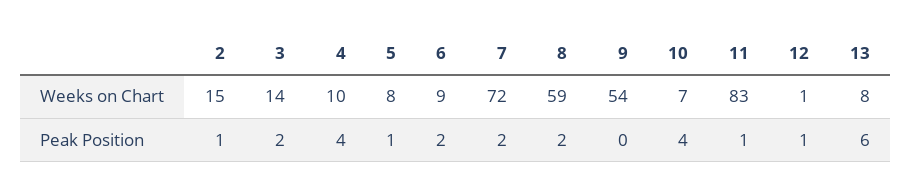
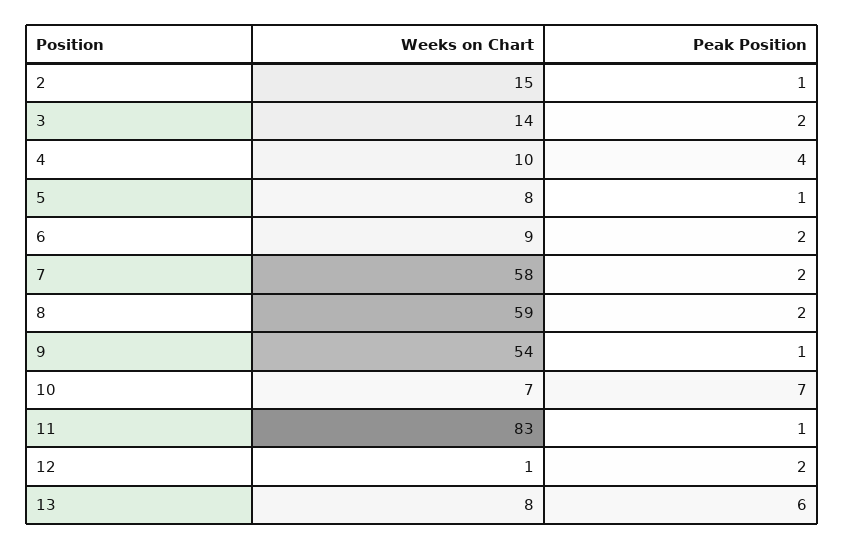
7, Weeks on Chart: 72 -> 58
9, Peak Position: 0 -> 1
10, Peak Position: 4 -> 7
12, Peak Position: 1 -> 2

